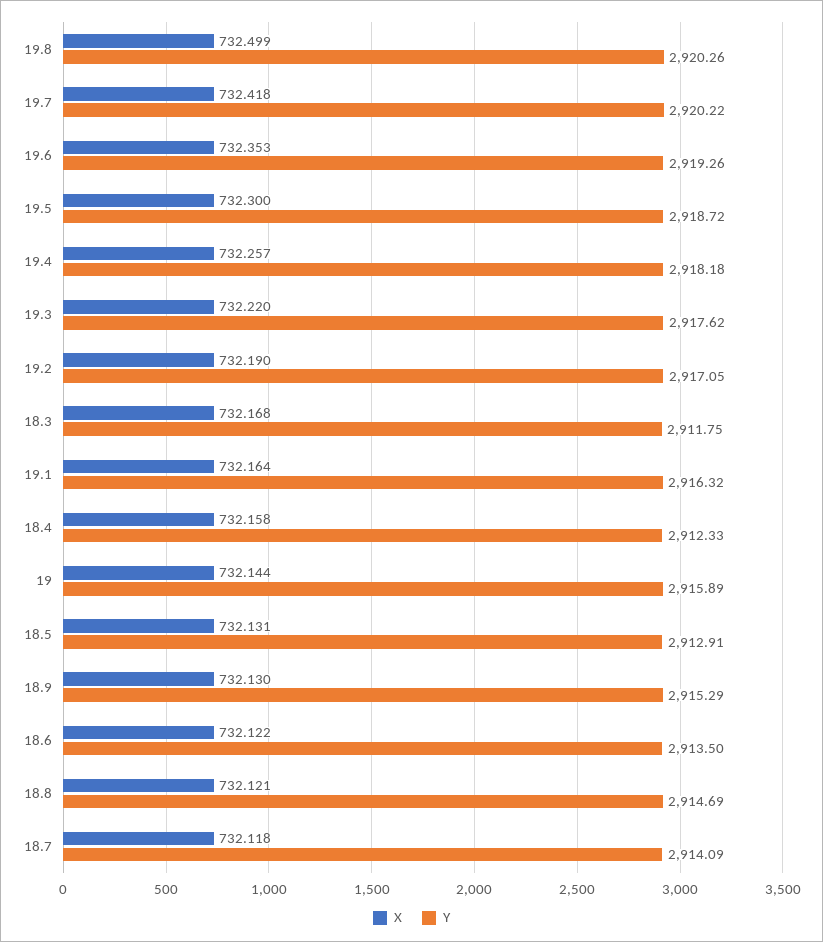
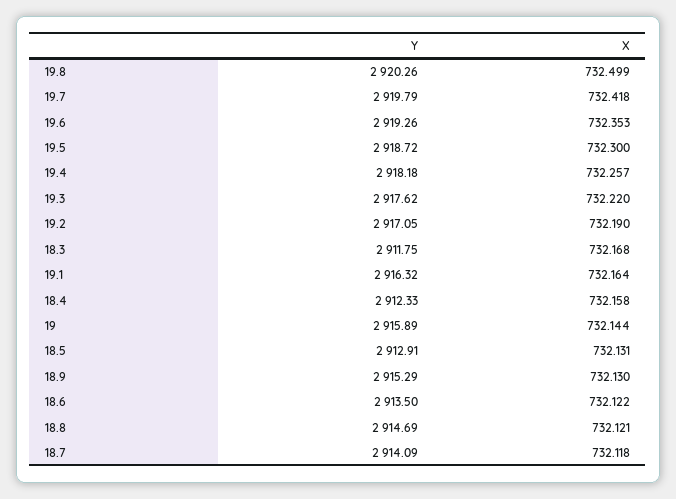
Y, 19.7: 2920.22 -> 2919.79

